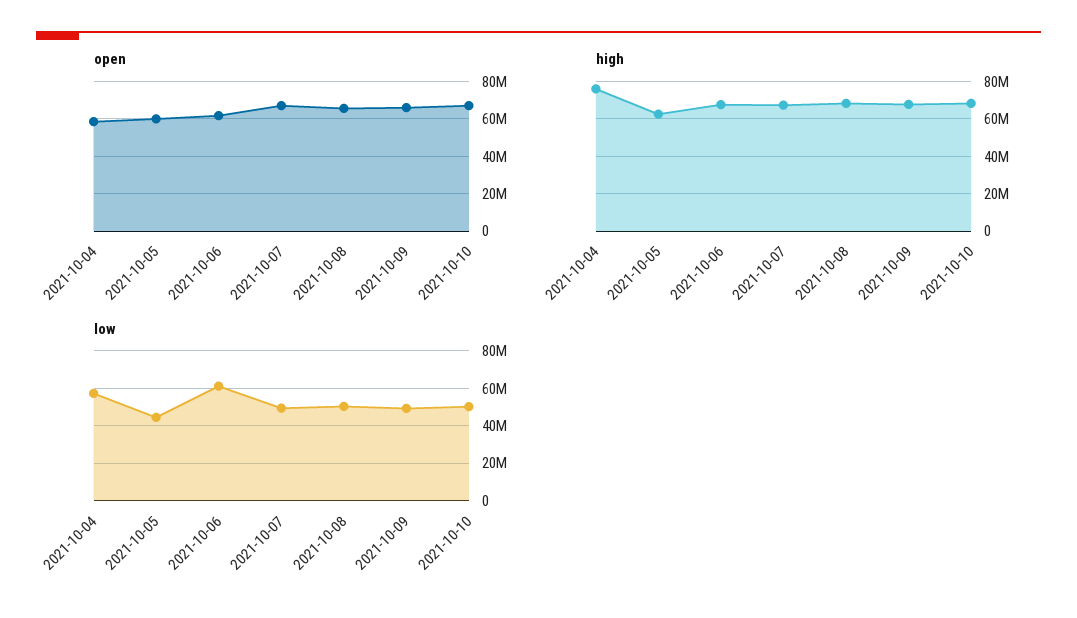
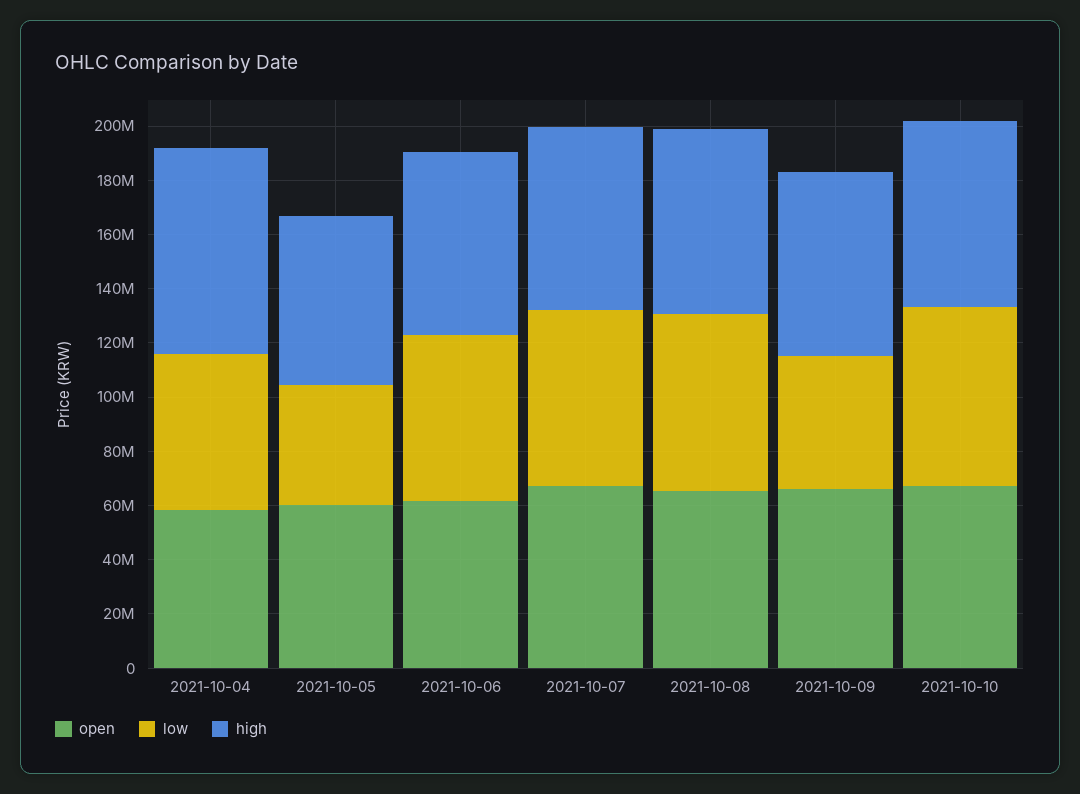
low, 2021-10-07: 50000000 -> 65000000
low, 2021-10-08: 50000000 -> 65000000
low, 2021-10-10: 50000000 -> 65000000

